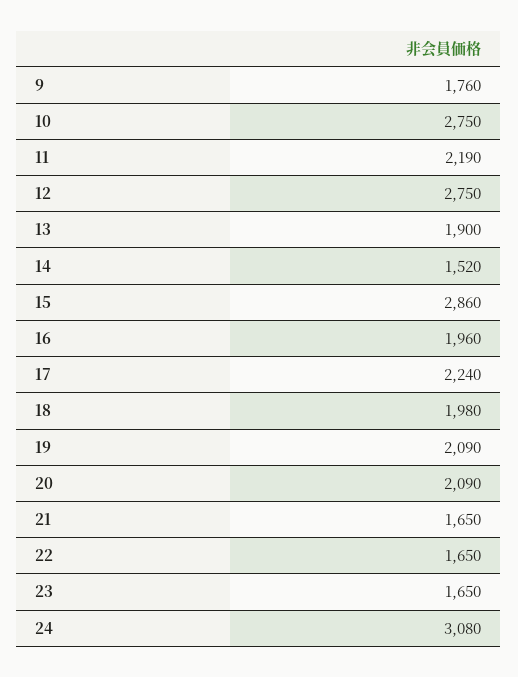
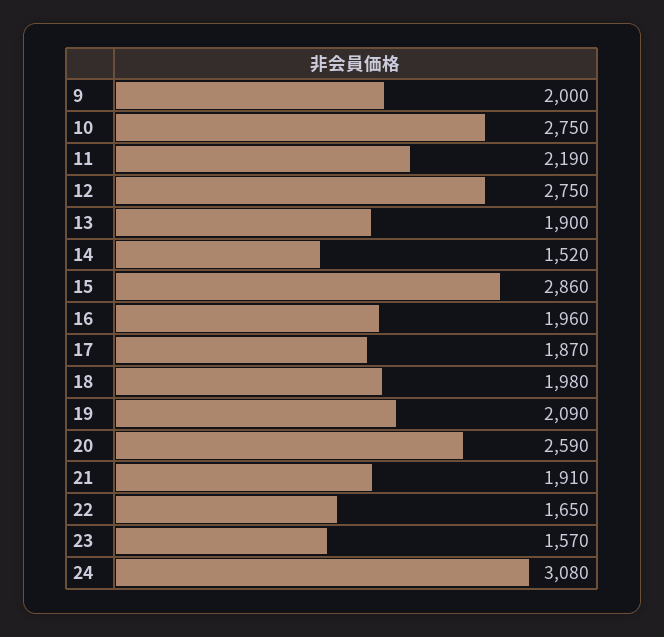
9: 1760 -> 2000
17: 2240 -> 1870
20: 2090 -> 2590
21: 1650 -> 1910
23: 1650 -> 1570

